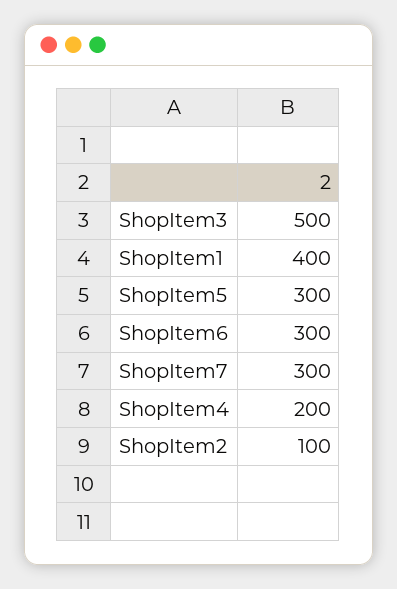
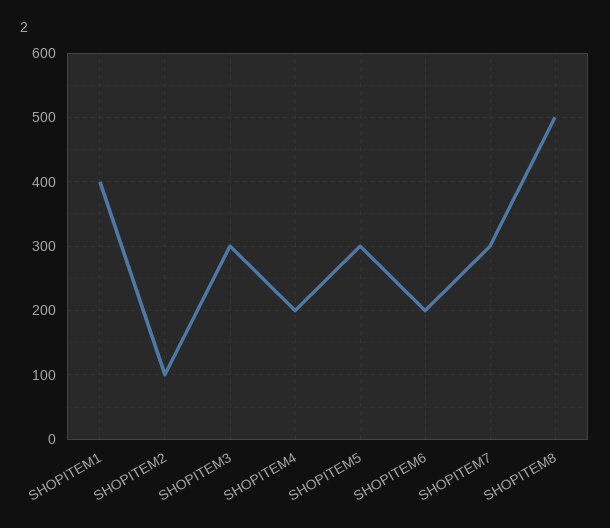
ShopItem3: 500 -> 300
ShopItem6: 300 -> 200
SHOPITEM8: none -> 500

